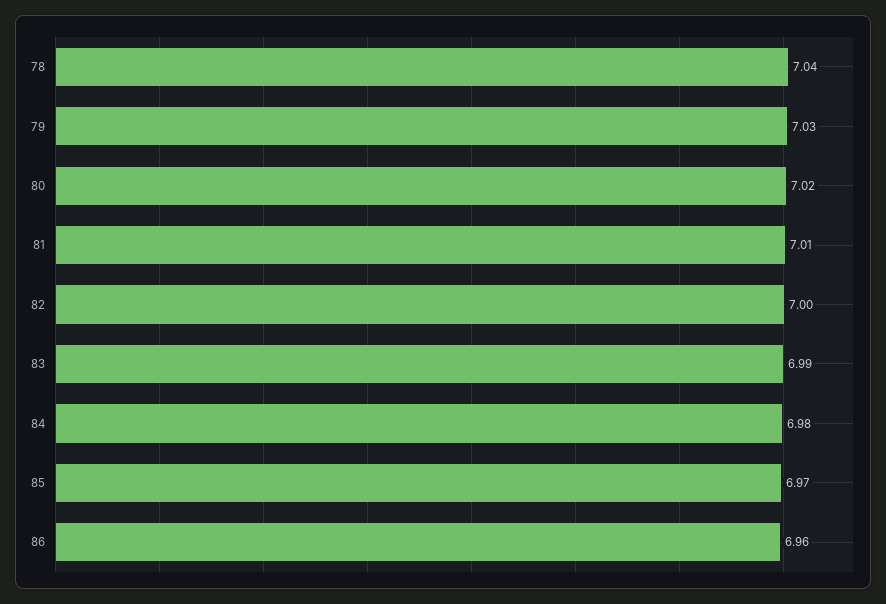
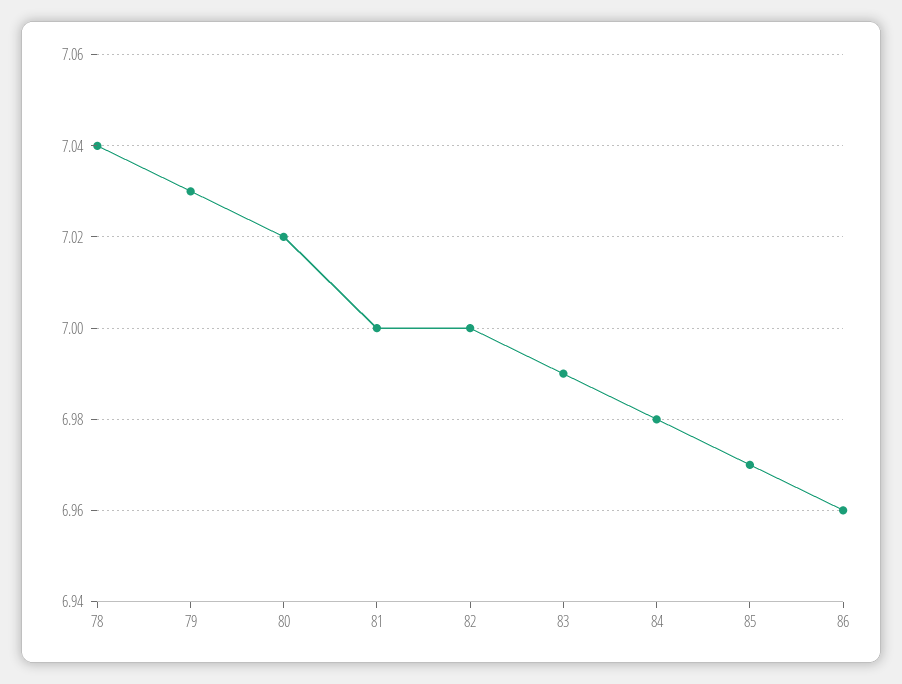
81: 7.01 -> 7

